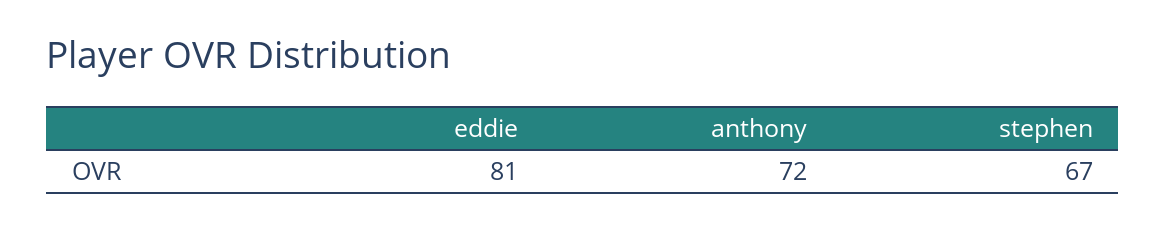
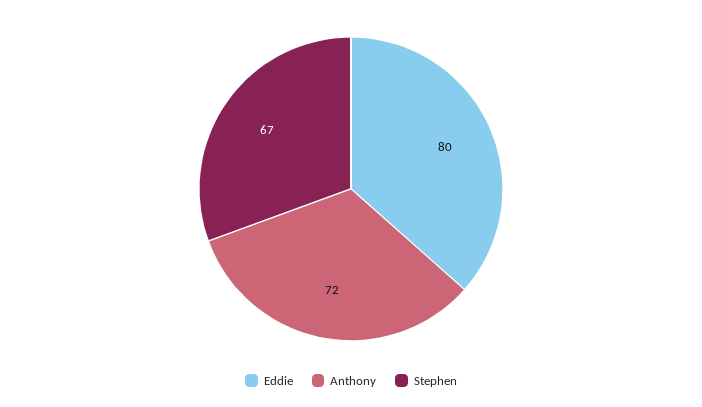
eddie: 81 -> 80

